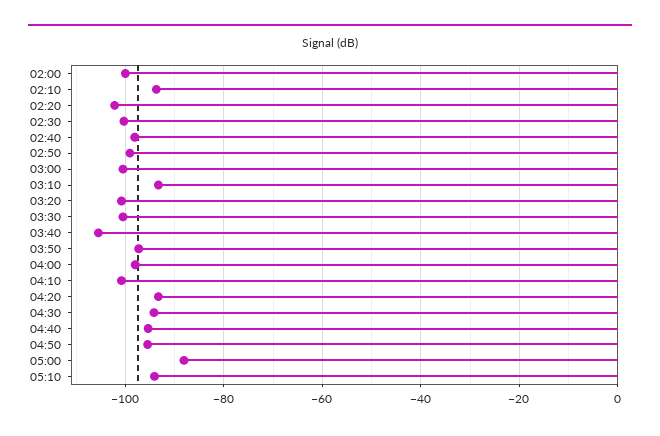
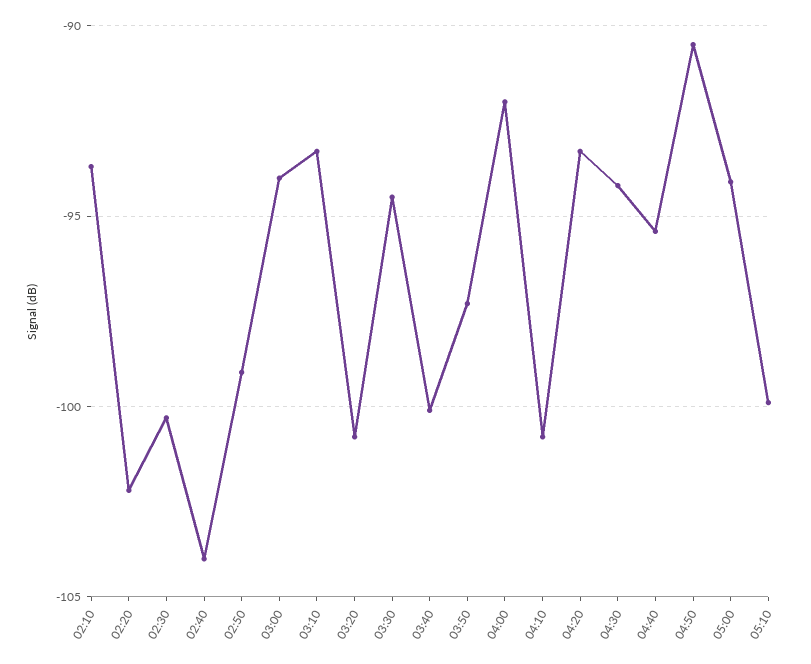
02:00: -100 -> none
02:40: -98 -> -104
03:00: -100 -> -94
03:30: -100 -> -94.5
03:40: -106 -> -100
04:00: -98 -> -92
04:50: -96 -> -90.5
05:00: -88 -> -94
05:10: -94 -> -100

